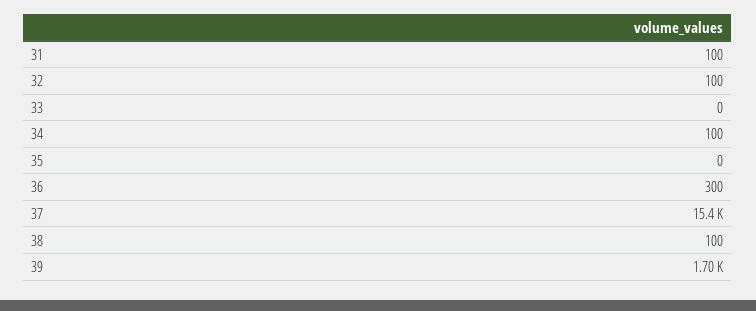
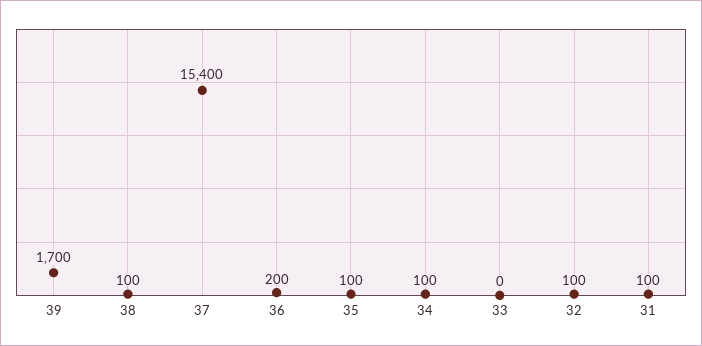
35: 0 -> 100
36: 300 -> 200

